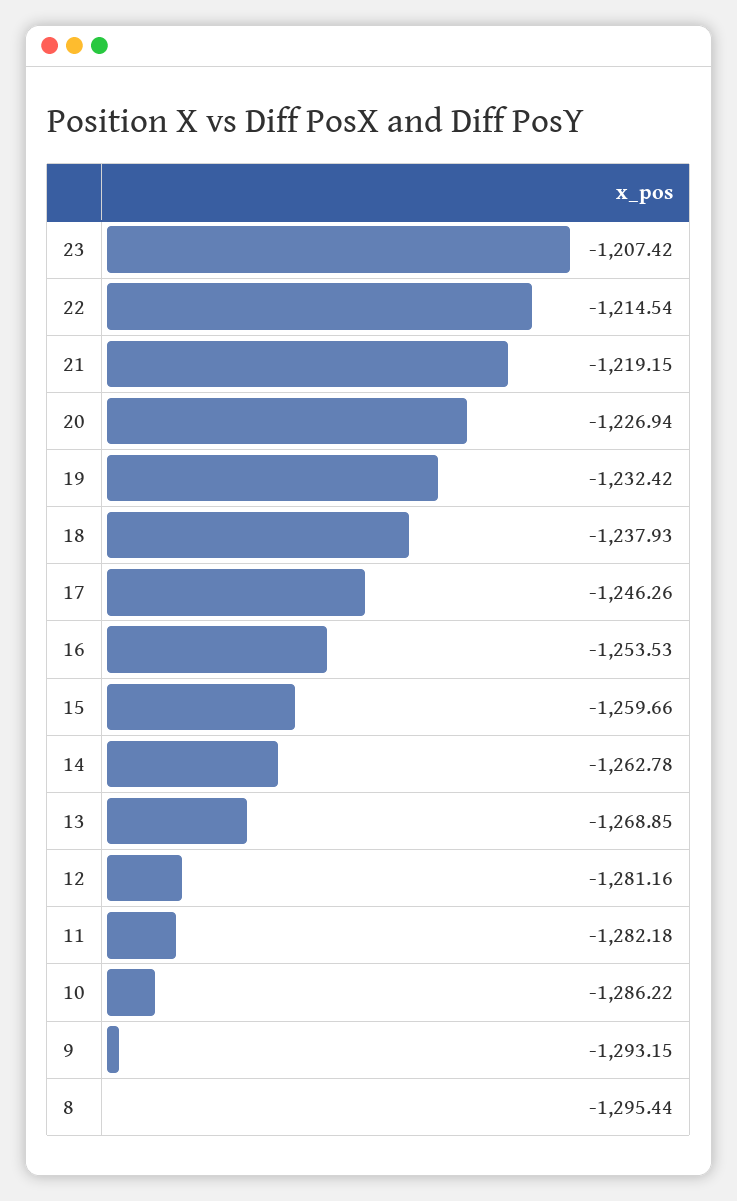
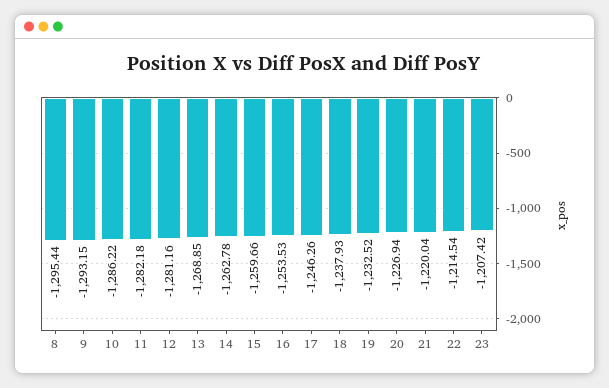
21: -1219.15 -> -1220.04
19: -1232.42 -> -1232.52

